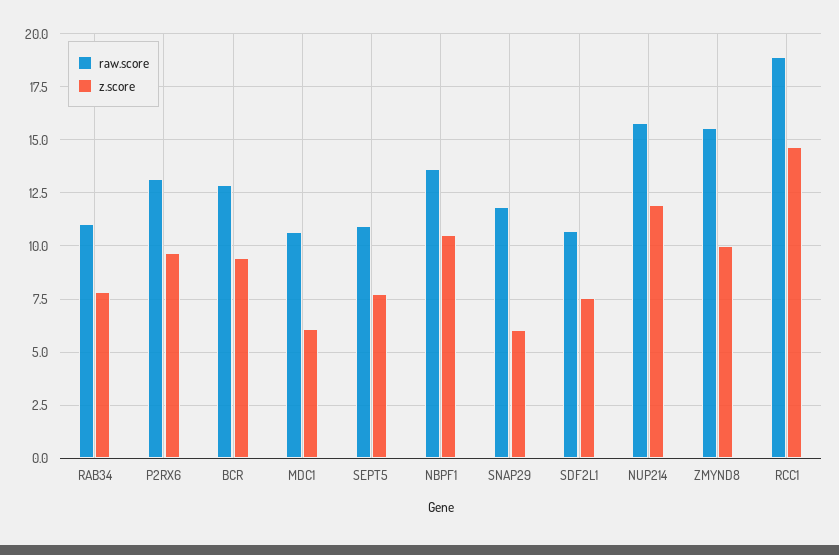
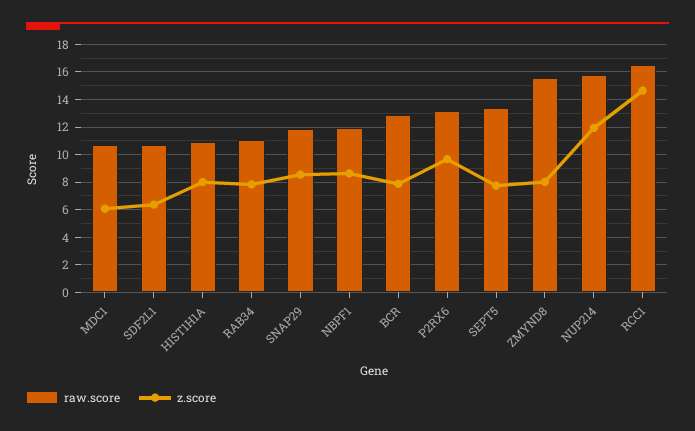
z.score, BCR: 9.5 -> 8
raw.score, SEPT5: 11 -> 13.5
raw.score, NBPF1: 13.5 -> 12
z.score, NBPF1: 10.5 -> 8.5
z.score, SNAP29: 6 -> 8.5
z.score, SDF2L1: 7.5 -> 6.5
z.score, ZMYND8: 10 -> 8
raw.score, RCC1: 19 -> 16.5
raw.score, HIST1H1A: none -> 11
z.score, HIST1H1A: none -> 8

